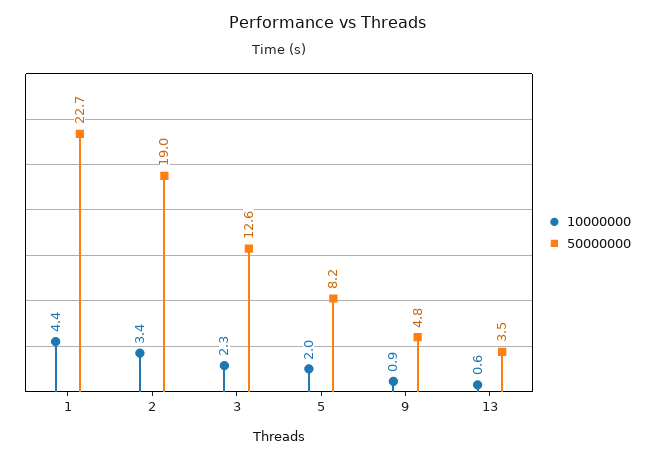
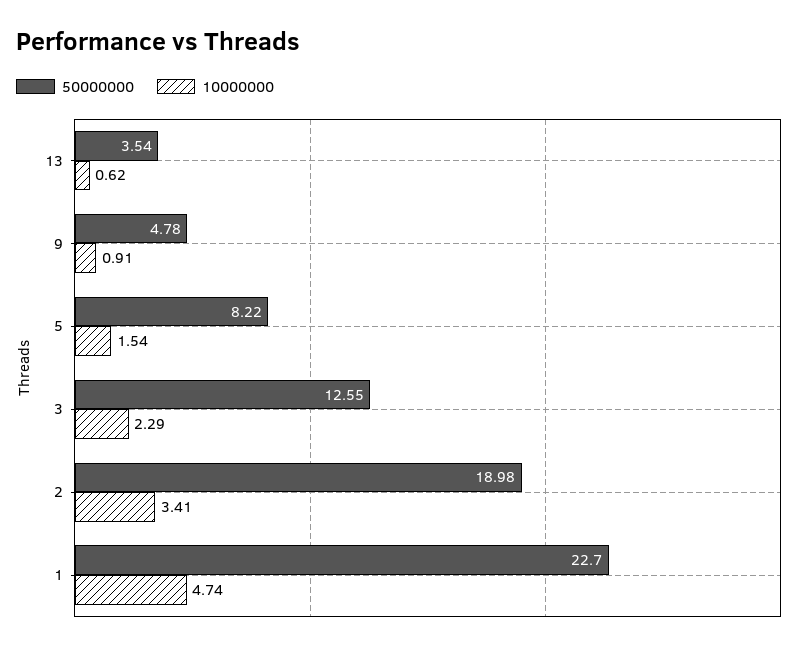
10000000, 1: 4.4 -> 4.74
10000000, 5: 2 -> 1.54

